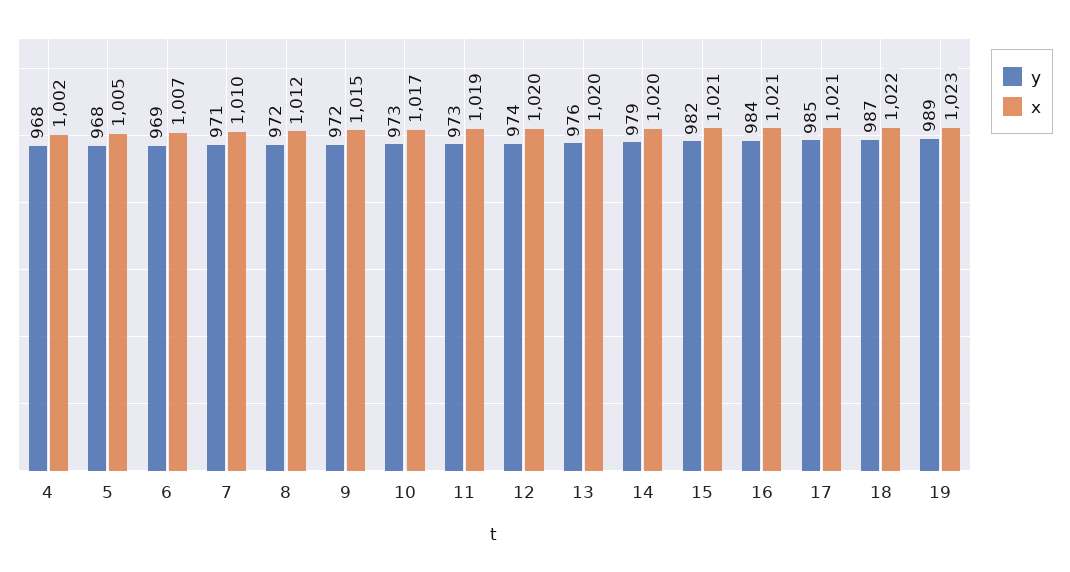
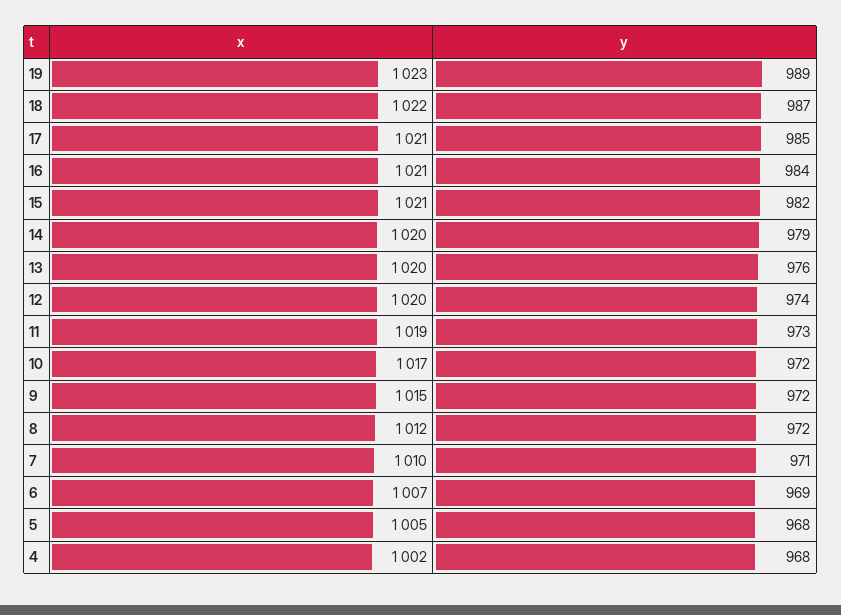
y, 10: 973 -> 972

